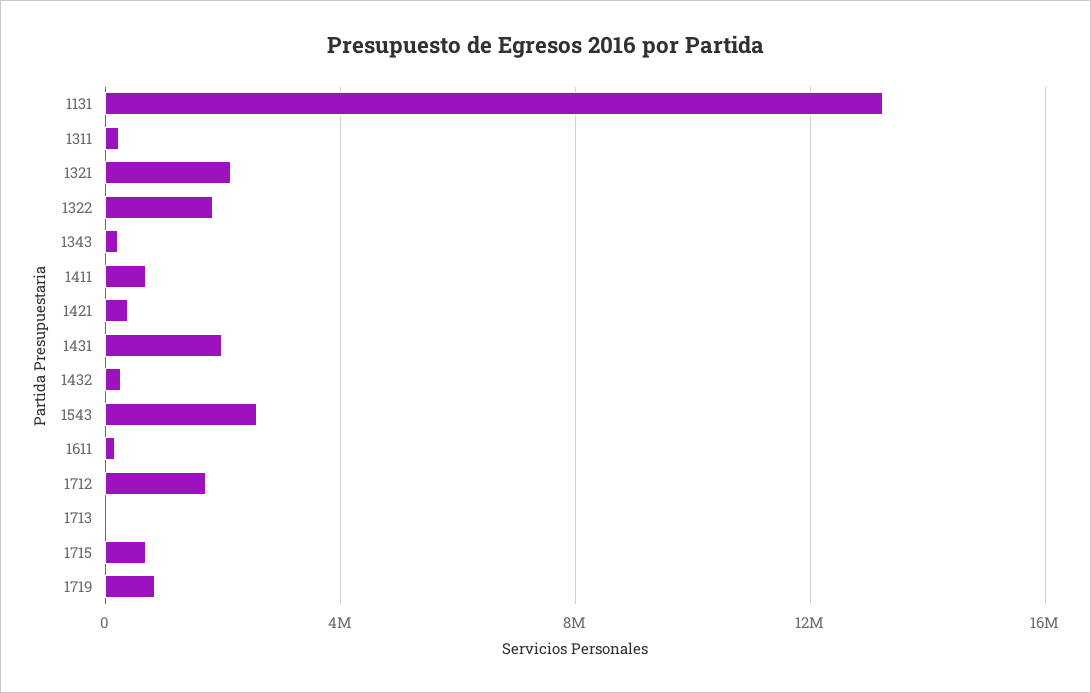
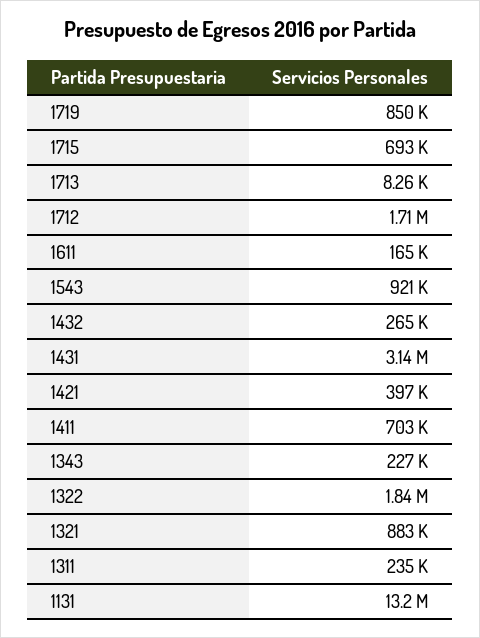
1321: 2000000 -> 883000
1431: 2000000 -> 3140000
1543: 2500000 -> 921000

